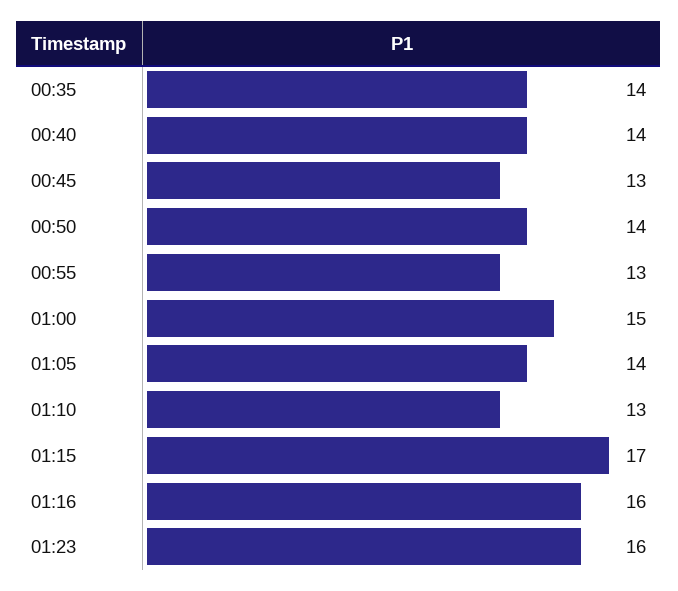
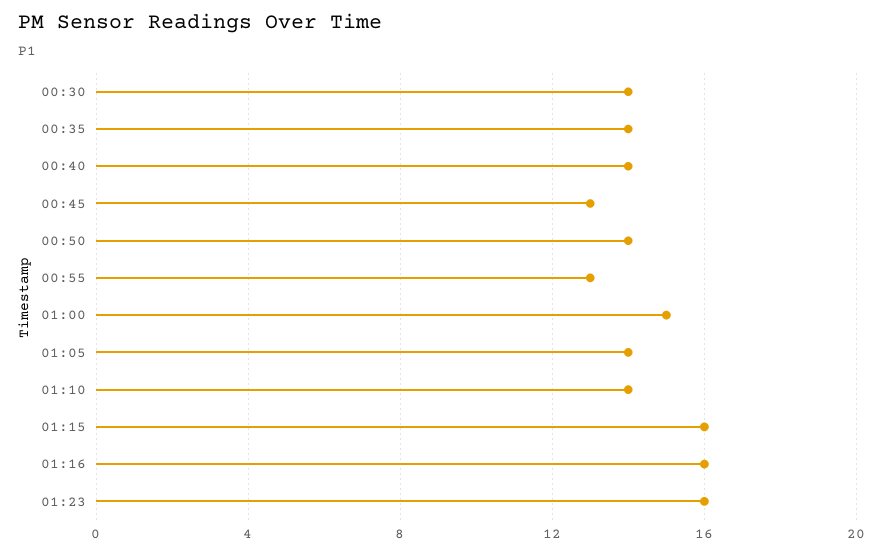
01:10: 13 -> 14
01:15: 17 -> 16
00:30: none -> 14

